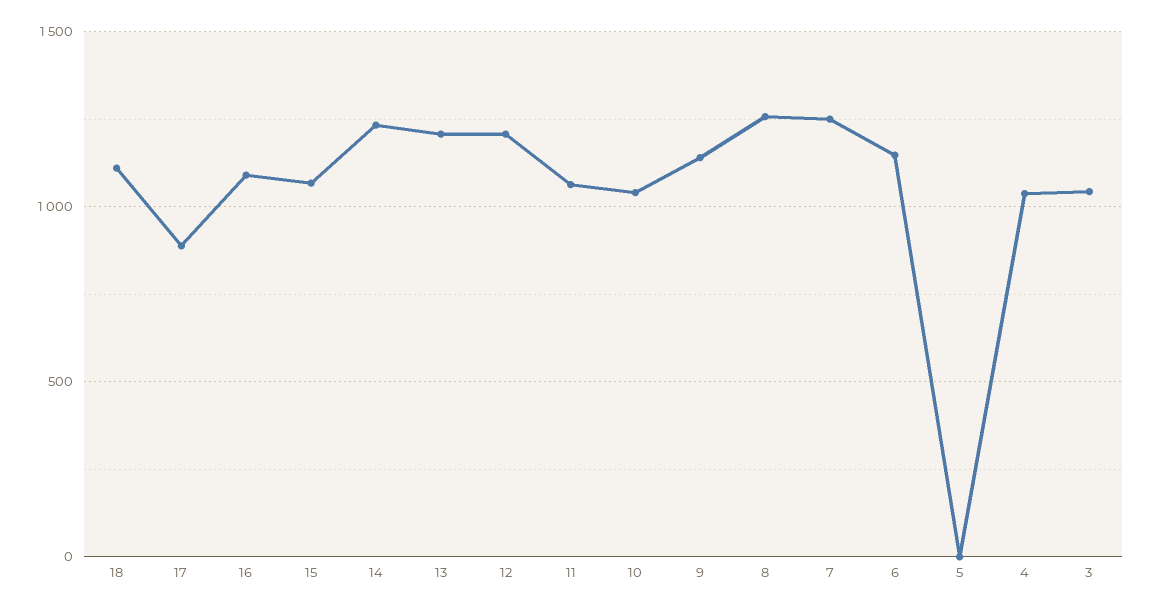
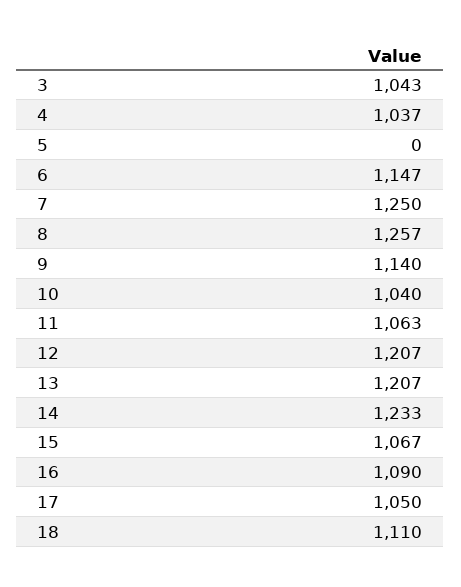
17: 900 -> 1050

